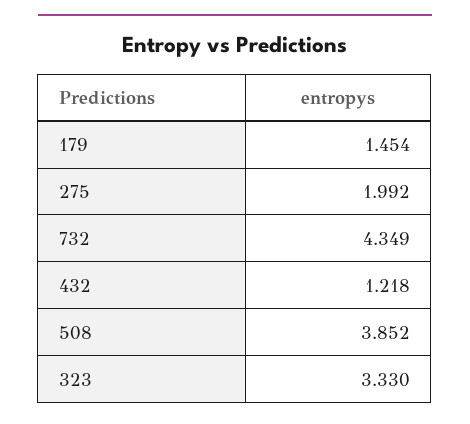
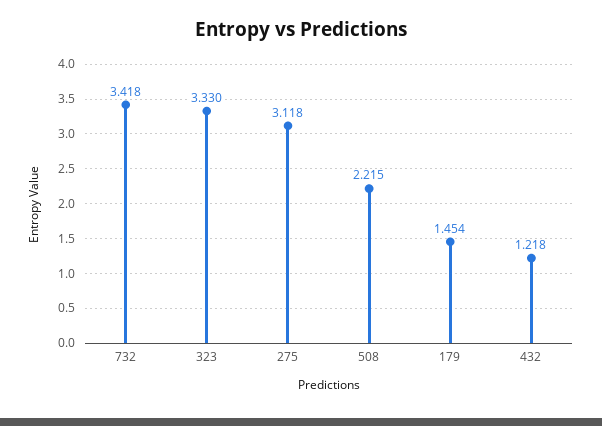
275: 1.992 -> 3.118
732: 4.349 -> 3.418
508: 3.852 -> 2.215

